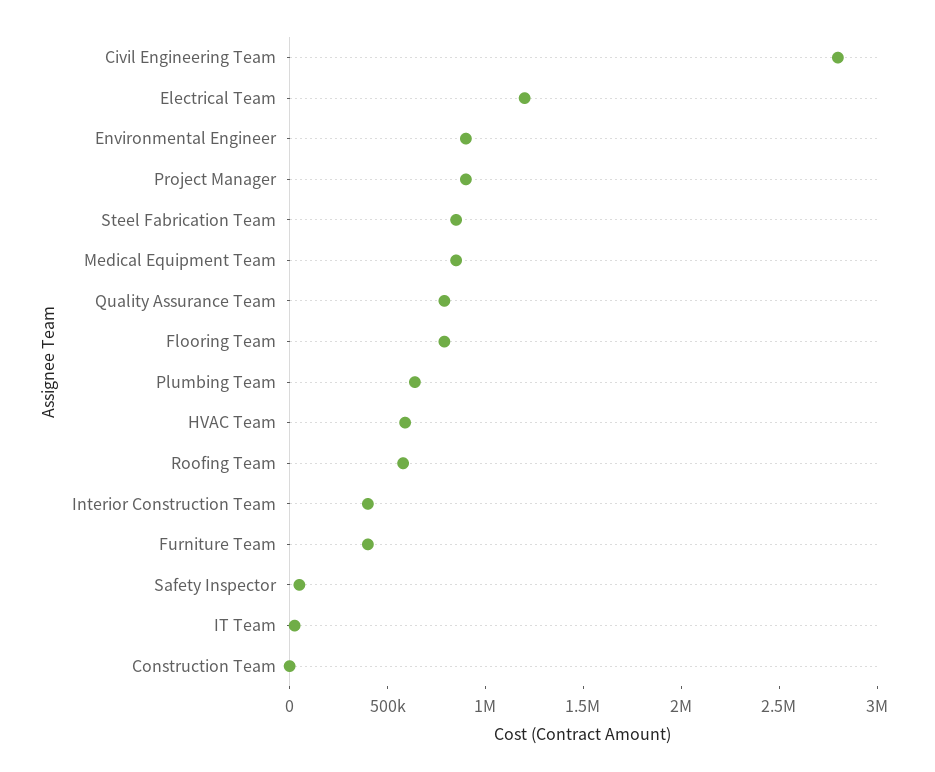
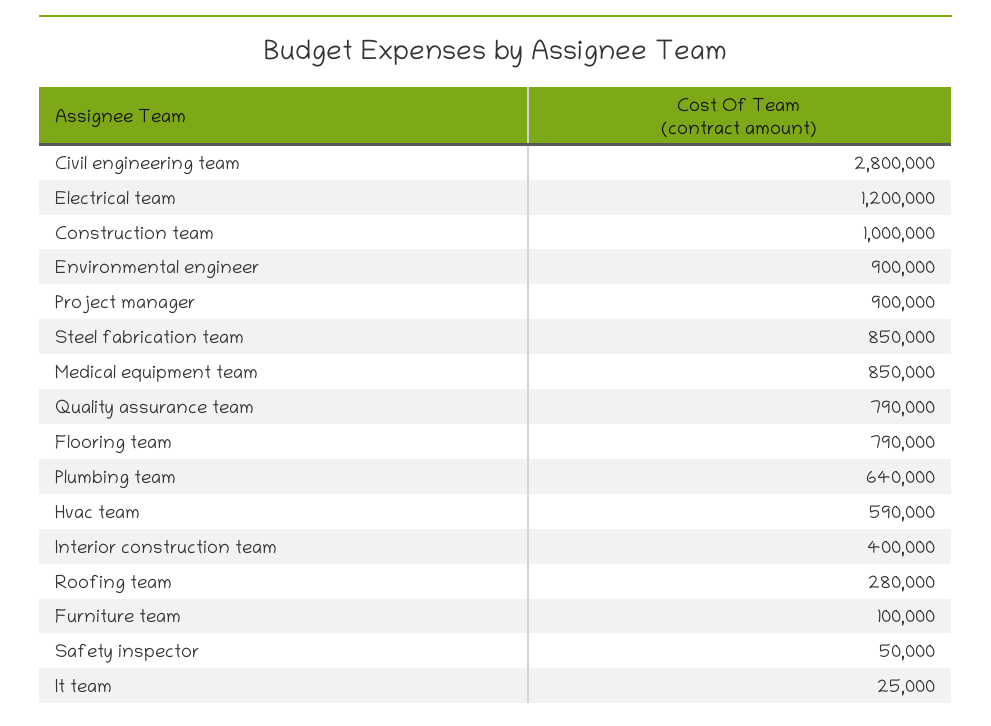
Roofing Team: 600000 -> 280000
Furniture Team: 400000 -> 100000
Construction Team: 0 -> 1000000

